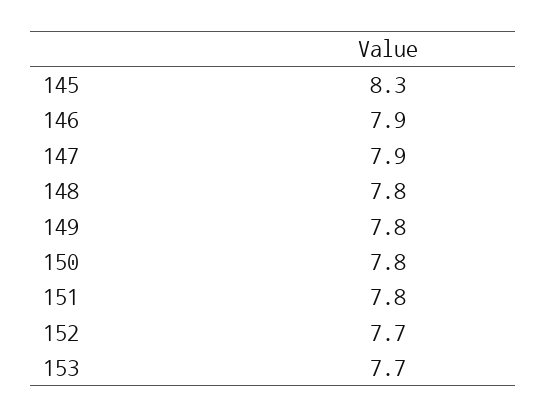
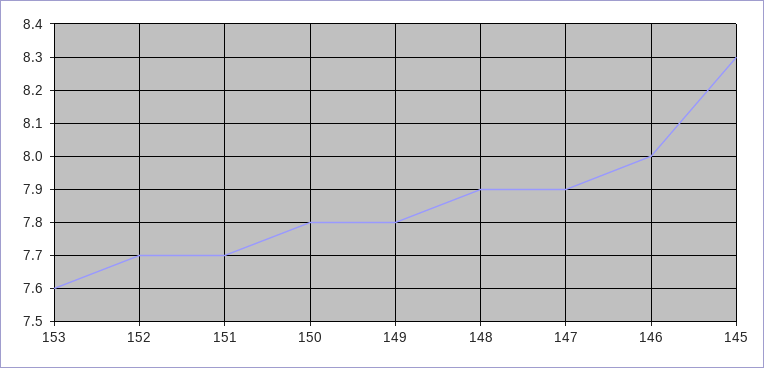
146: 7.9 -> 8
148: 7.8 -> 7.9
151: 7.8 -> 7.7
153: 7.7 -> 7.6

